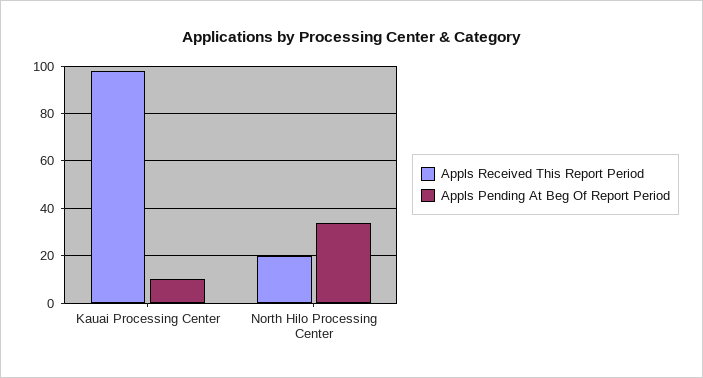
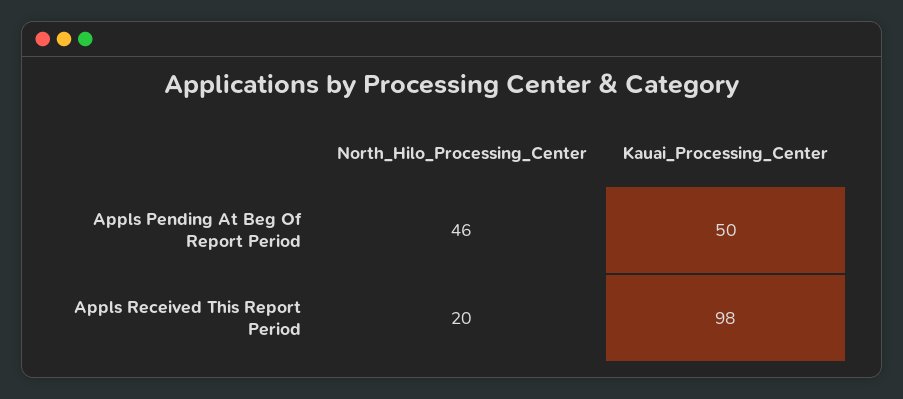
Appls Pending At Beg Of Report Period, Kauai Processing Center: 10 -> 50
Appls Pending At Beg Of Report Period, North Hilo Processing Center: 35 -> 46

